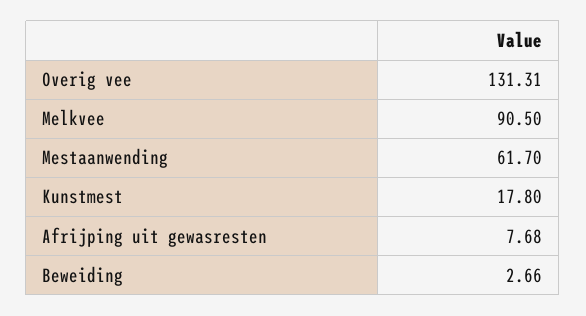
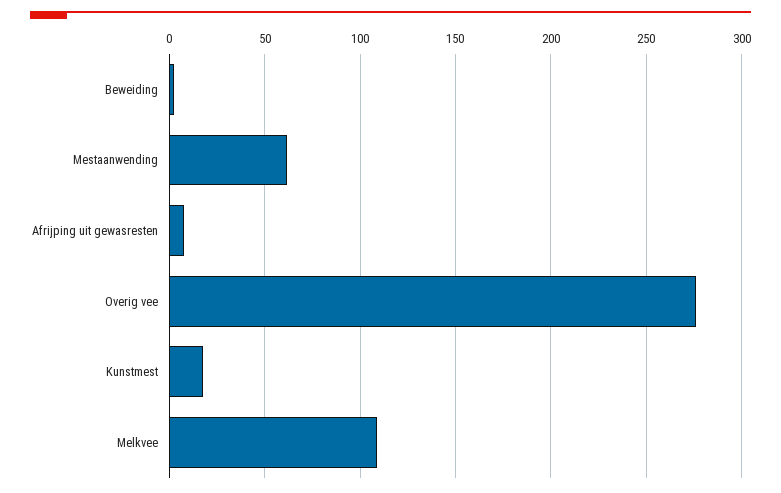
Overig vee: 131.31 -> 275
Melkvee: 90.5 -> 110

